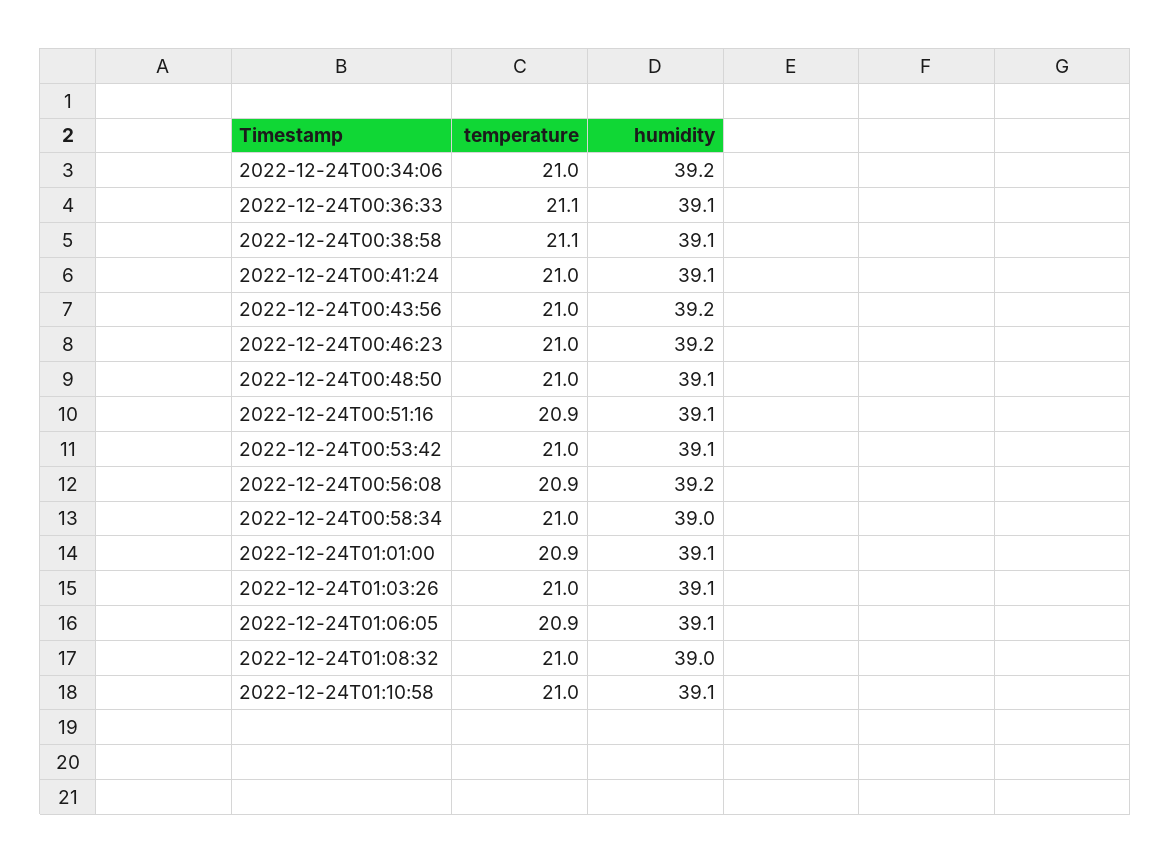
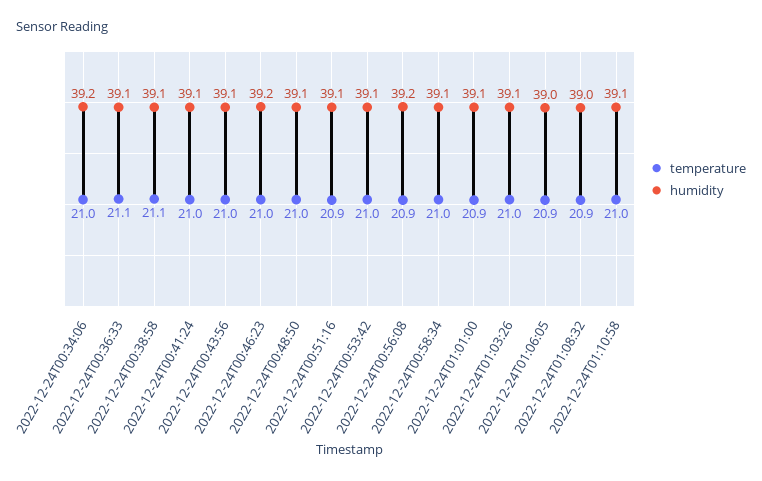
humidity, 2022-12-24T00:43:56: 39.2 -> 39.1
humidity, 2022-12-24T00:58:34: 39 -> 39.1
humidity, 2022-12-24T01:06:05: 39.1 -> 39
temperature, 2022-12-24T01:08:32: 21 -> 20.9

